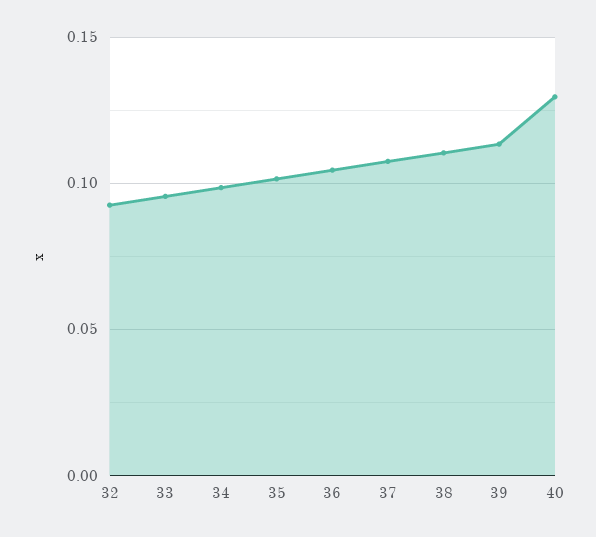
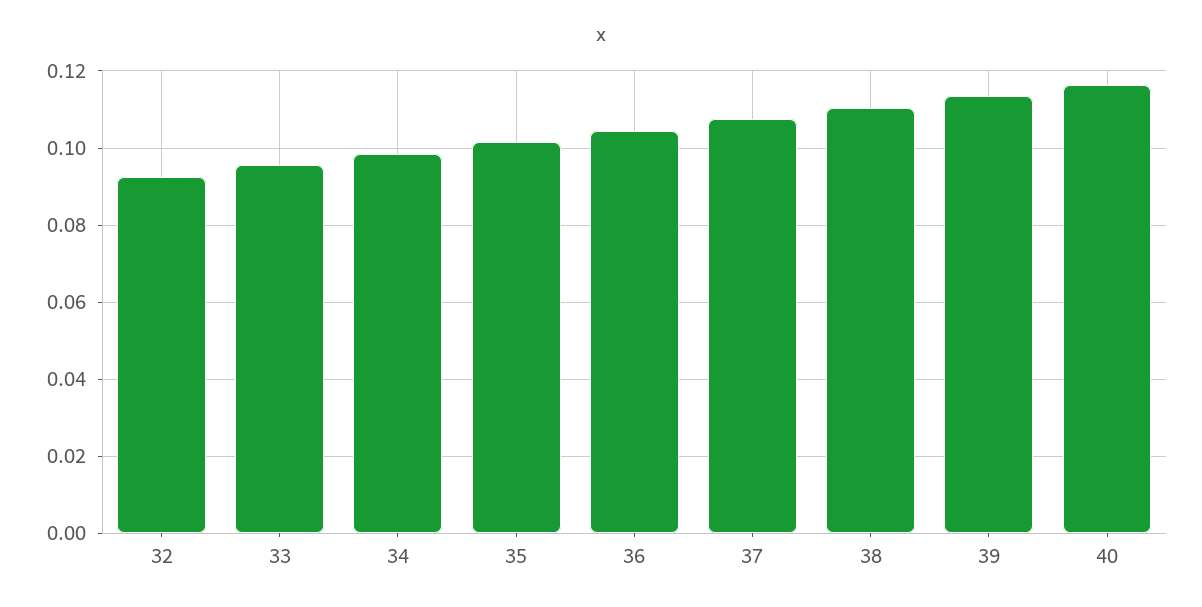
40: 0.13 -> 0.116

